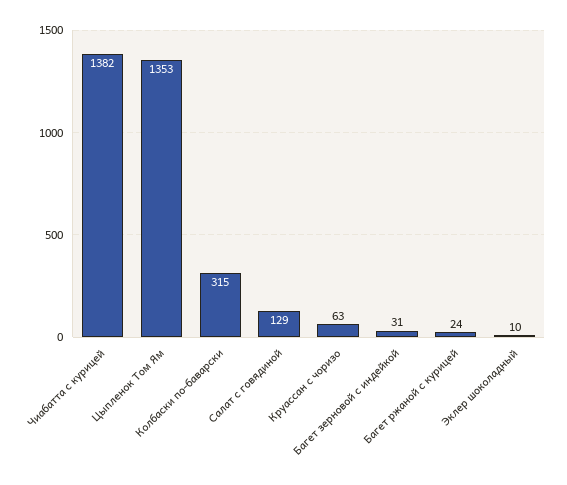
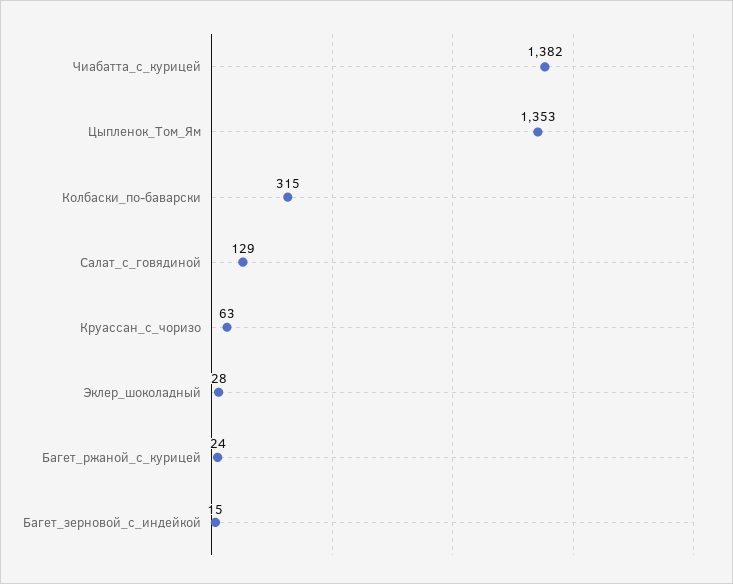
Багет зерновой с индейкой: 31 -> 15
Эклер шоколадный: 10 -> 28

